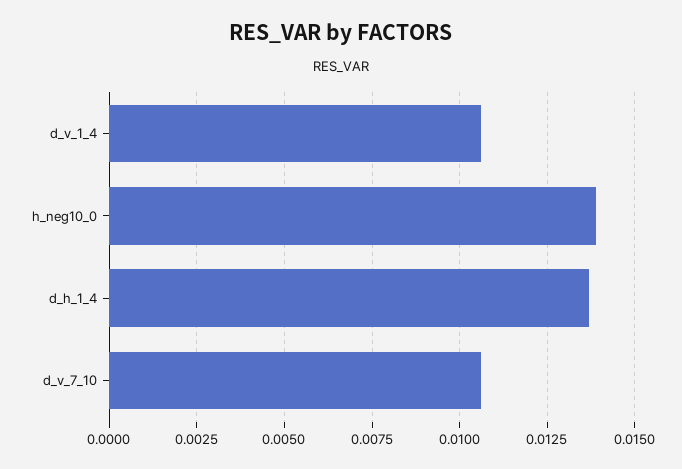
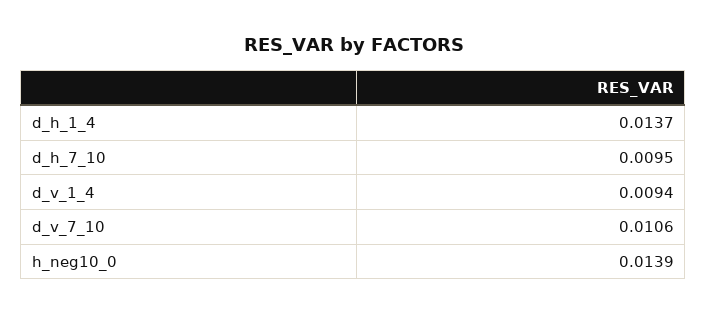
d_v_1_4: 0.0105 -> 0.0094
d_h_7_10: none -> 0.0095

